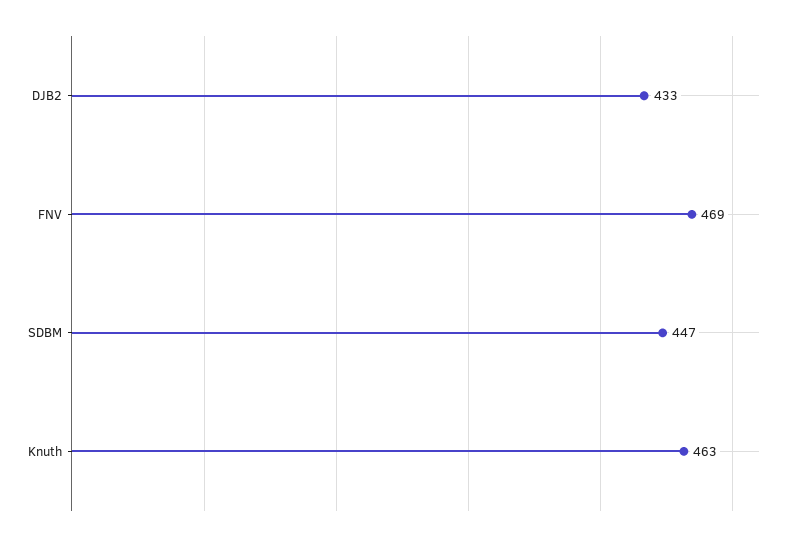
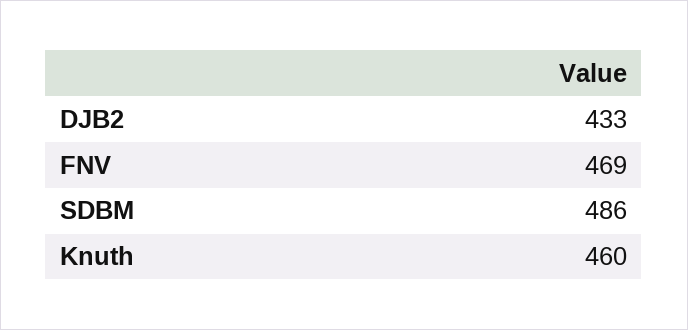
SDBM: 447 -> 486
Knuth: 463 -> 460

